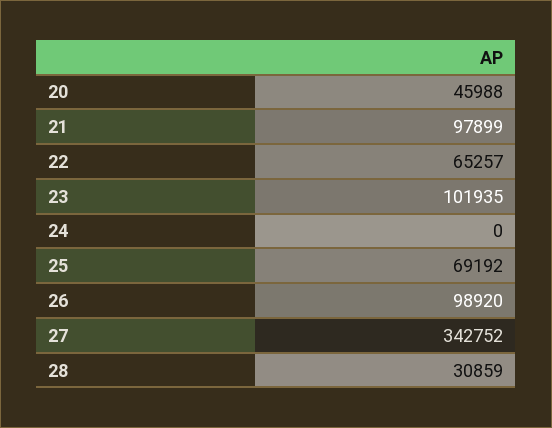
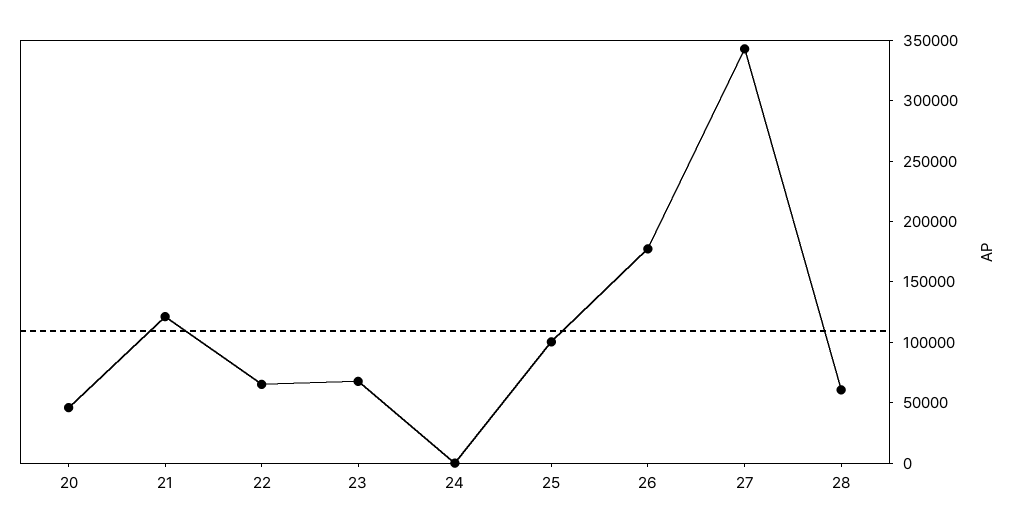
21: 97899 -> 120000
23: 101935 -> 70000
25: 69192 -> 100000
26: 98920 -> 180000
28: 30859 -> 60000

